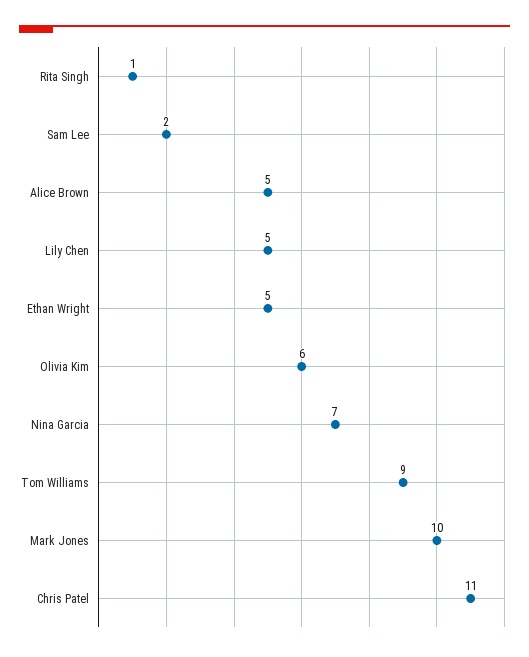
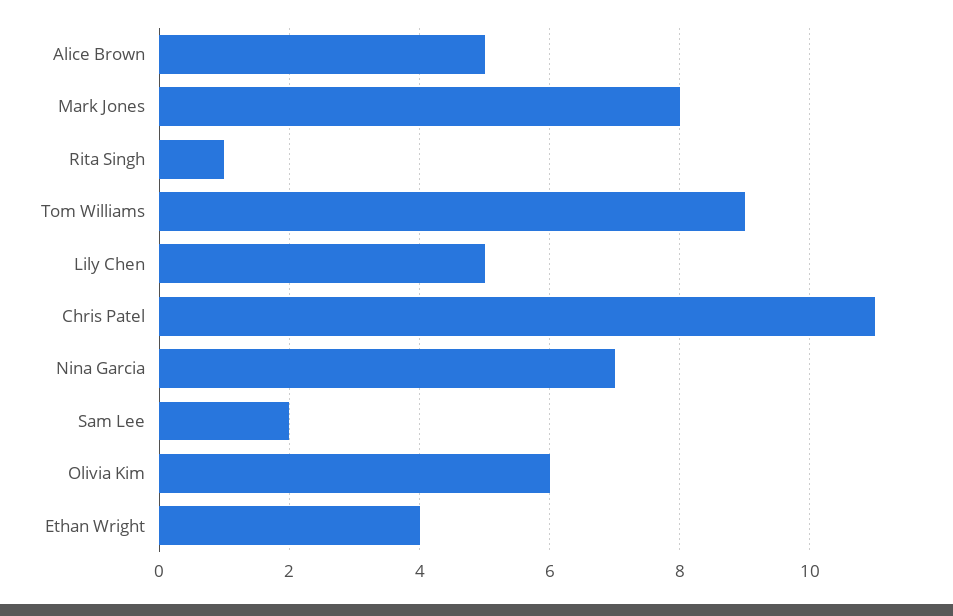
Ethan Wright: 5 -> 4
Mark Jones: 10 -> 8

